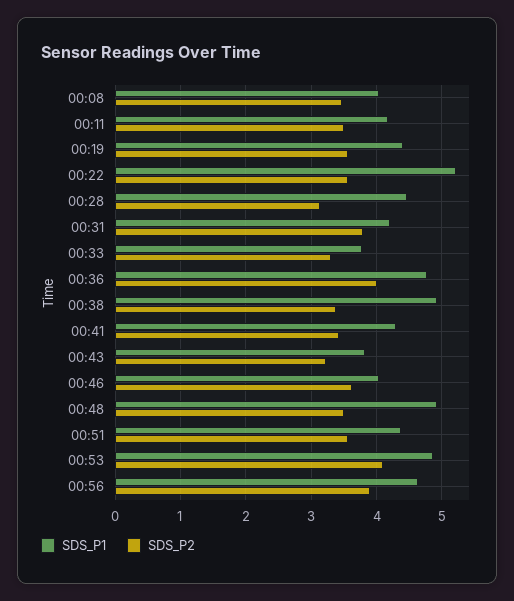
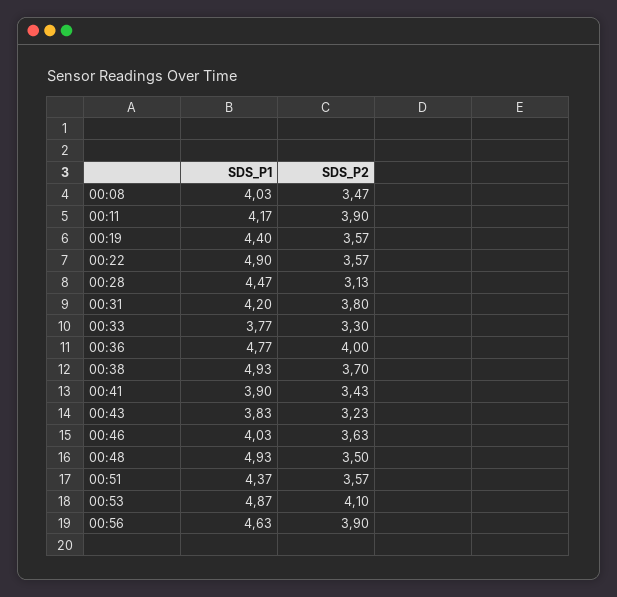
SDS_P2, 00:11: 3.5 -> 3.9
SDS_P1, 00:22: 5.2 -> 4.9
SDS_P2, 00:38: 3.4 -> 3.7
SDS_P1, 00:41: 4.3 -> 3.9

